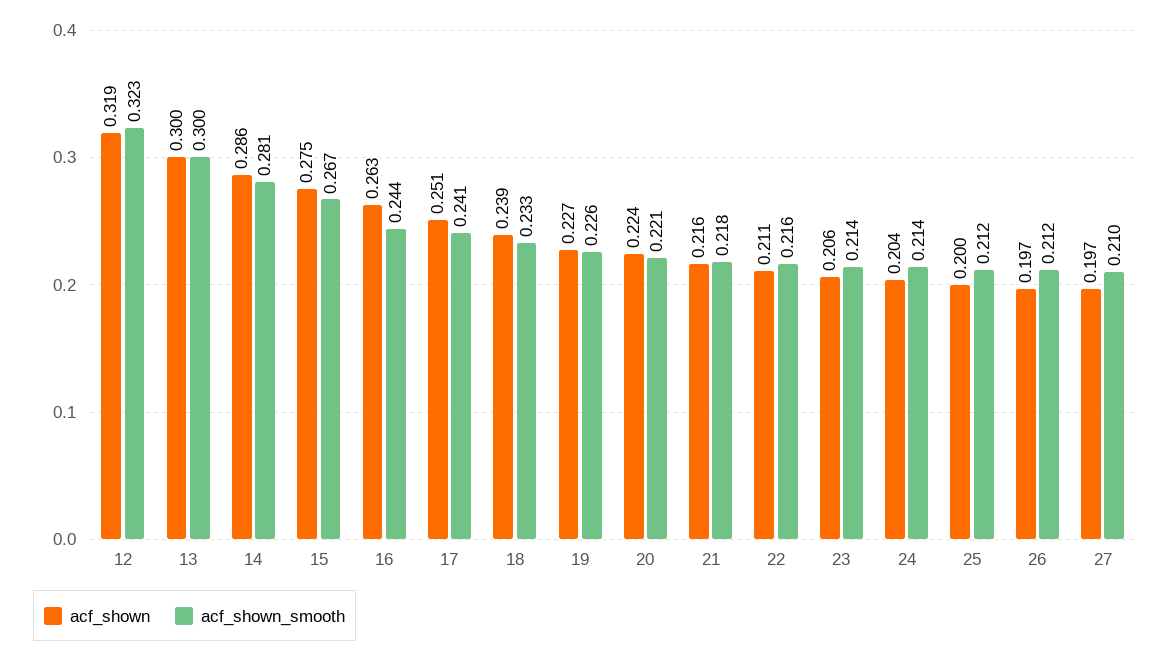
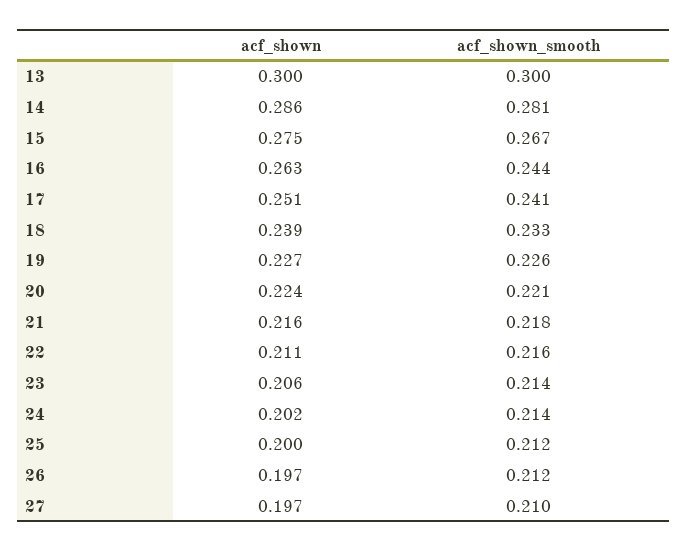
acf_shown, 12: 0.319 -> none
acf_shown_smooth, 12: 0.323 -> none
acf_shown, 24: 0.204 -> 0.202

